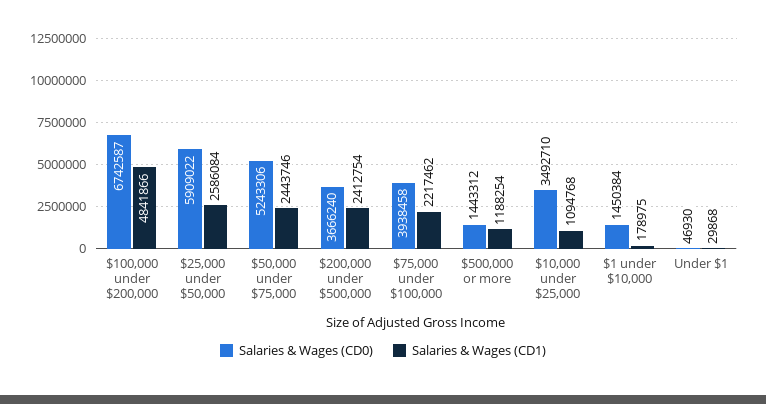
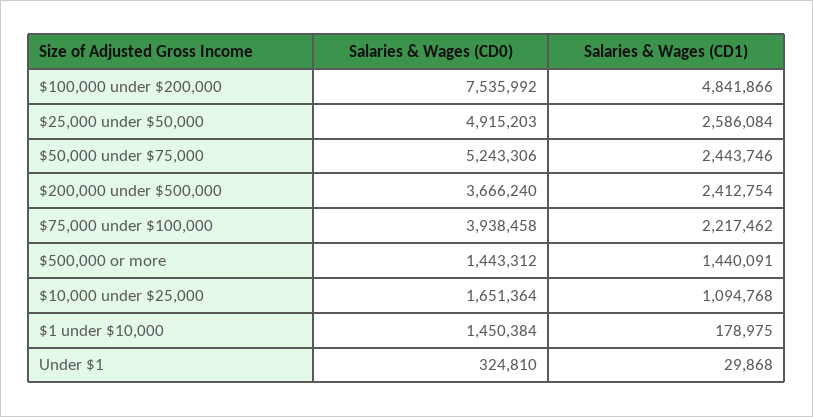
Salaries & Wages (CD0), $100,000 under $200,000: 6742587 -> 7535992
Salaries & Wages (CD0), $25,000 under $50,000: 5909022 -> 4915203
Salaries & Wages (CD1), $500,000 or more: 1188254 -> 1440091
Salaries & Wages (CD0), $10,000 under $25,000: 3492710 -> 1651364
Salaries & Wages (CD0), Under $1: 46930 -> 324810

